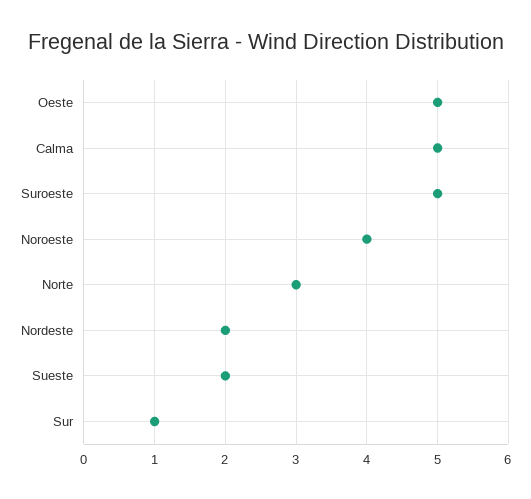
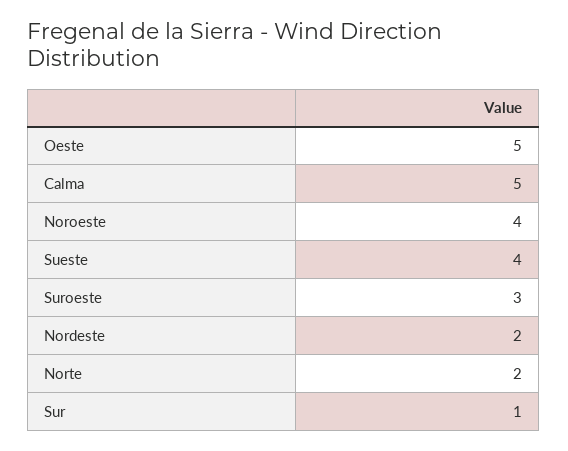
Suroeste: 5 -> 3
Norte: 3 -> 2
Sueste: 2 -> 4

